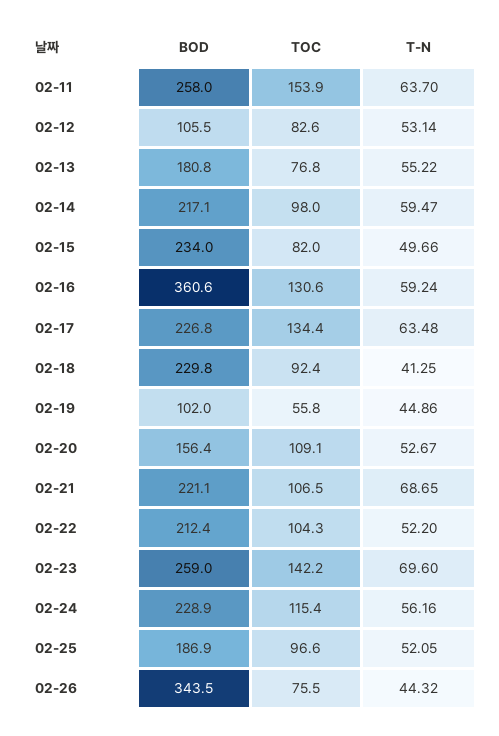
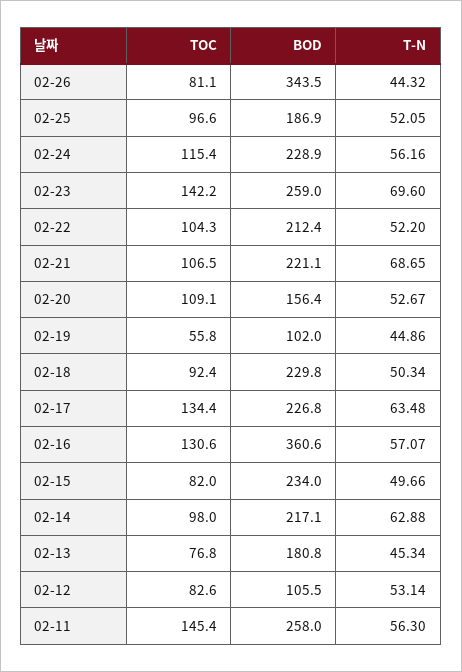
TOC, 02-11: 153.9 -> 145.4
T-N, 02-11: 63.7 -> 56.3
T-N, 02-13: 55.22 -> 45.34
T-N, 02-14: 59.47 -> 62.88
T-N, 02-16: 59.24 -> 57.07
T-N, 02-18: 41.25 -> 50.34
TOC, 02-26: 75.5 -> 81.1

